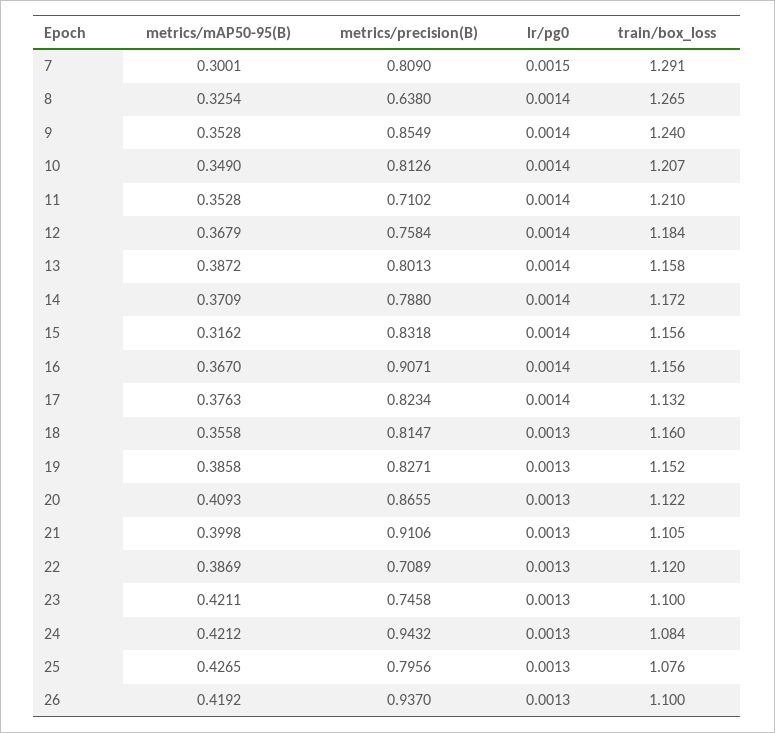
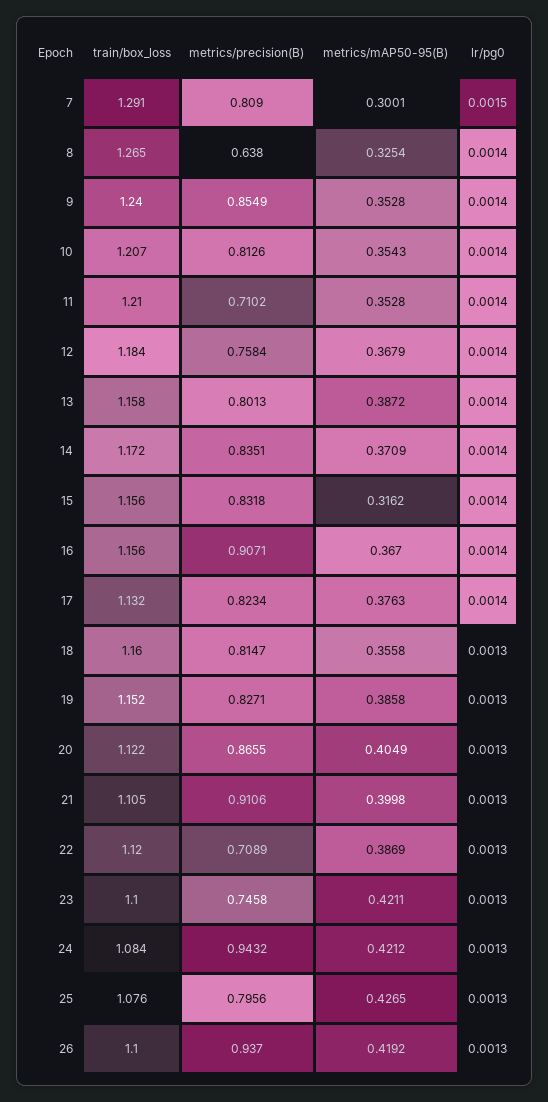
metrics/mAP50-95(B), 10: 0.349 -> 0.3543
metrics/precision(B), 14: 0.788 -> 0.8351
metrics/mAP50-95(B), 20: 0.4093 -> 0.4049

